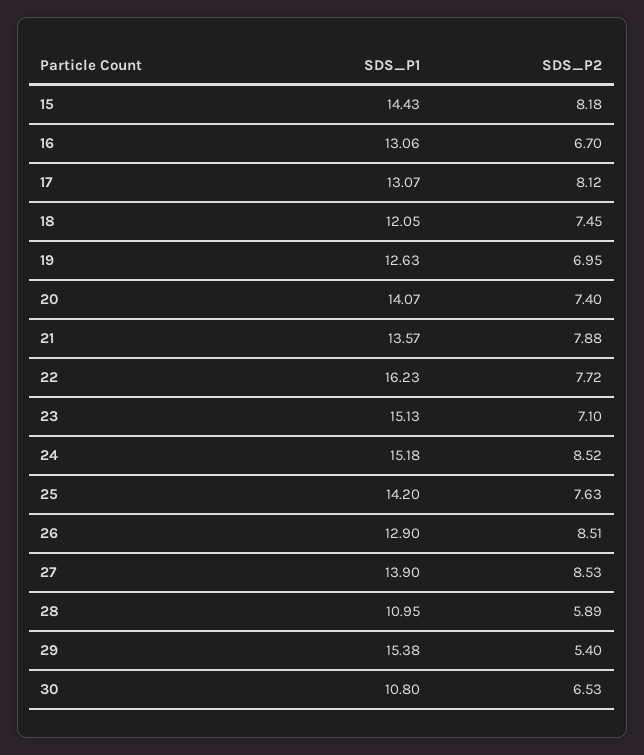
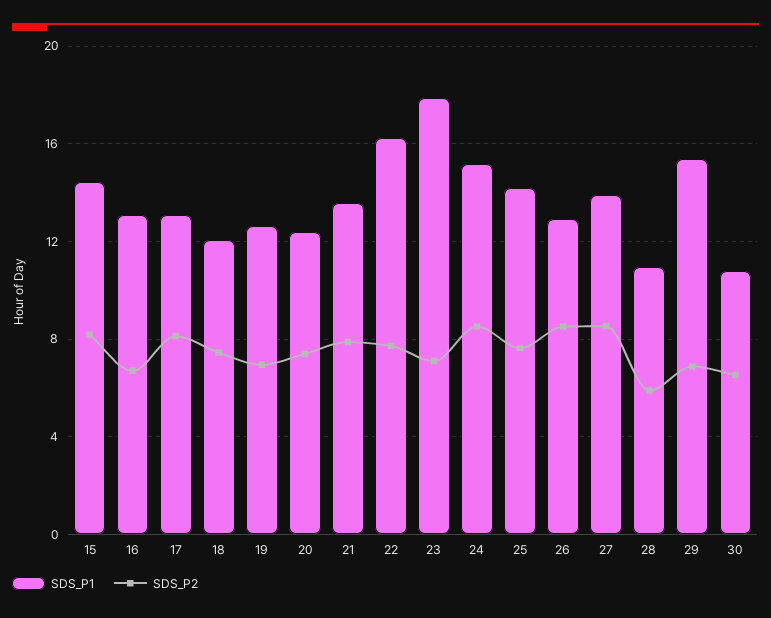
SDS_P1, 20: 14.07 -> 12.5
SDS_P1, 23: 15.13 -> 18
SDS_P2, 29: 5.4 -> 7

